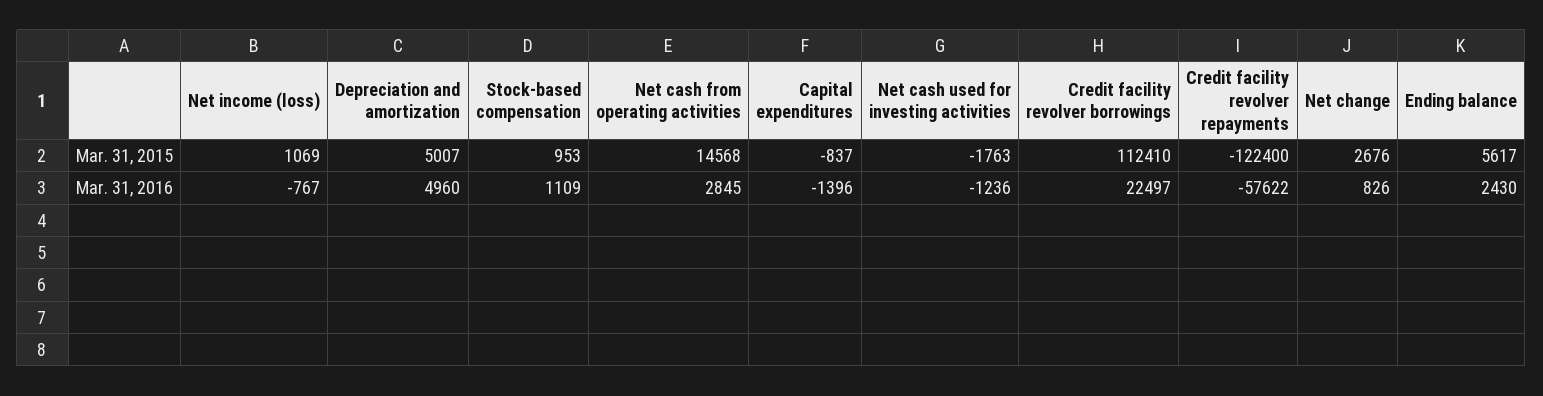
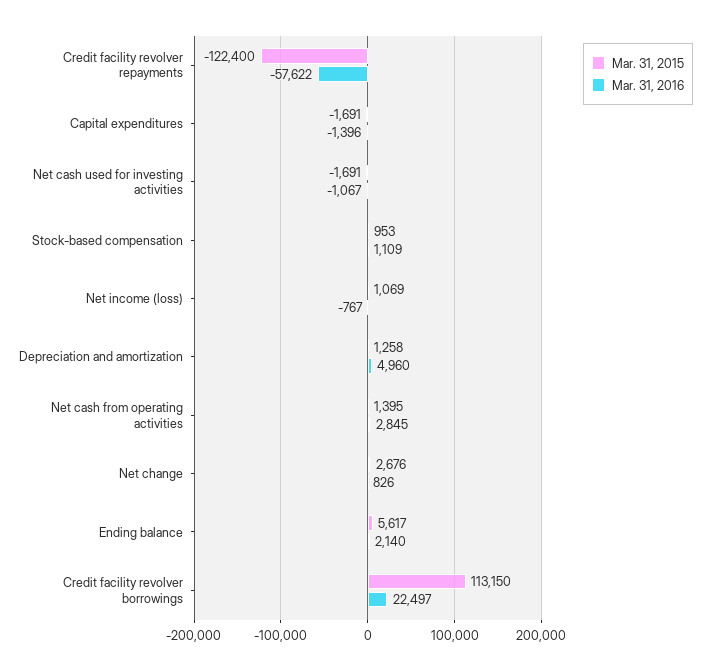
Mar. 31, 2015, Depreciation and amortization: 5007 -> 1258
Mar. 31, 2015, Net cash from operating activities: 14568 -> 1395
Mar. 31, 2015, Capital expenditures: -837 -> -1691
Mar. 31, 2015, Net cash used for investing activities: -1763 -> -1691
Mar. 31, 2015, Credit facility revolver borrowings: 112410 -> 113150
Mar. 31, 2016, Net cash used for investing activities: -1236 -> -1067
Mar. 31, 2016, Ending balance: 2430 -> 2140

